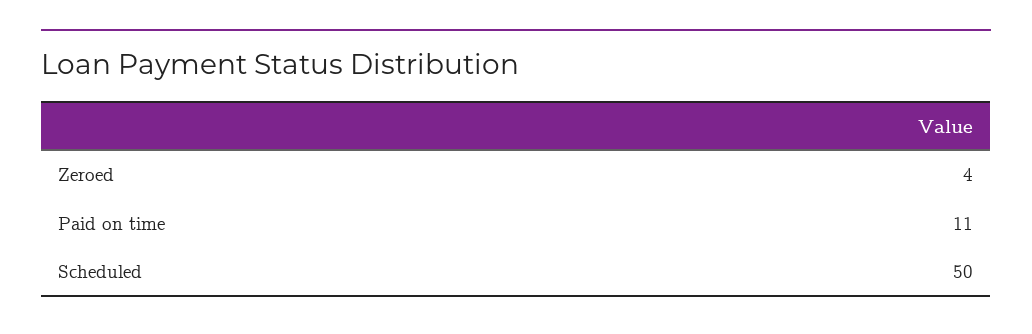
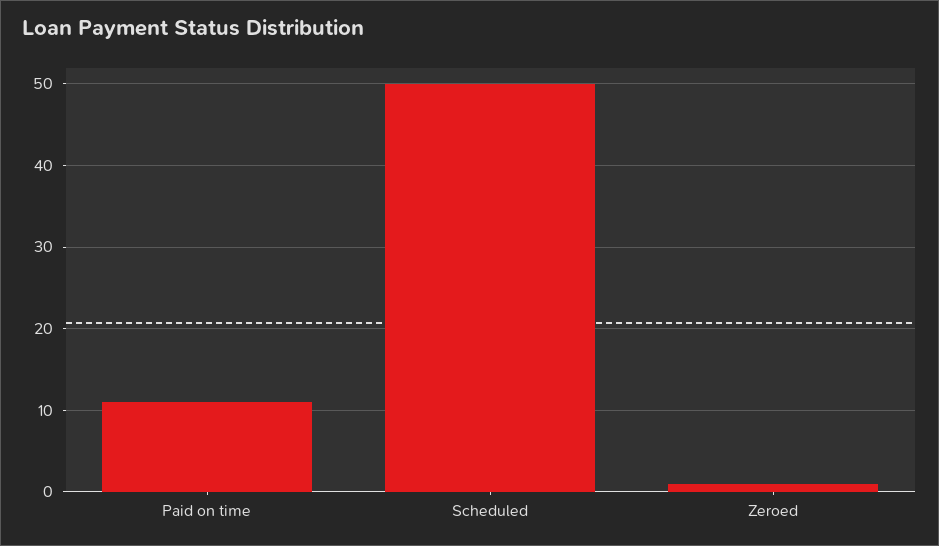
Zeroed: 4 -> 1

